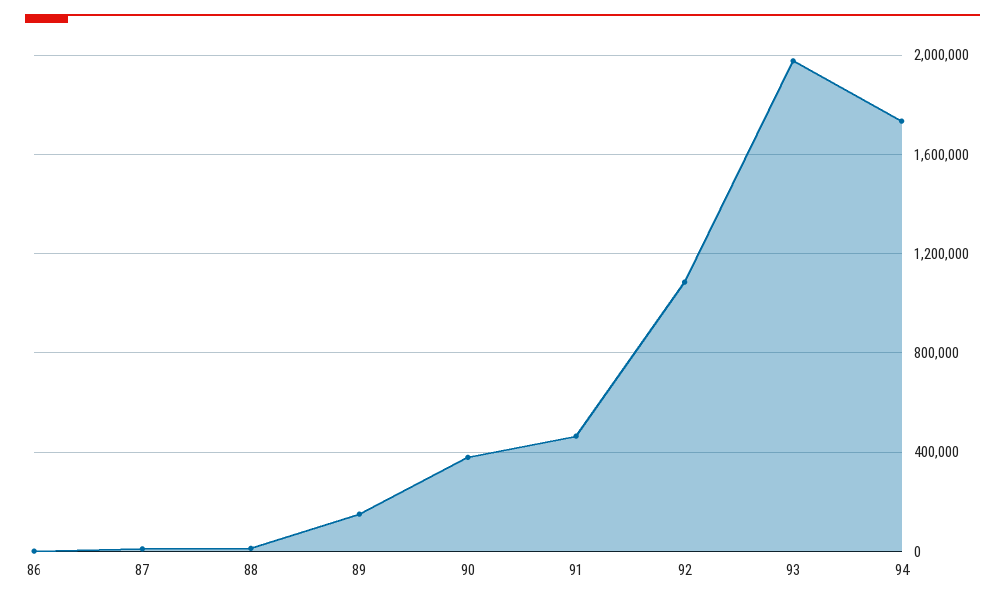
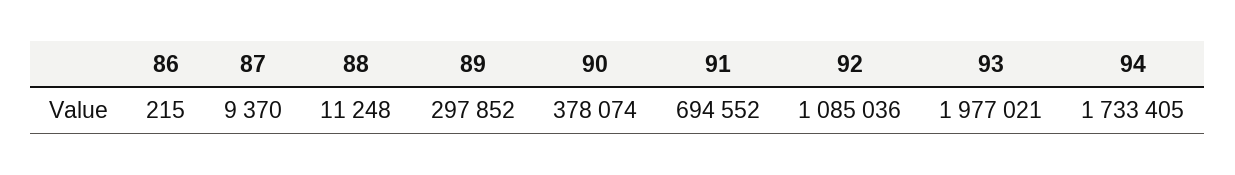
89: 150000 -> 297852
91: 450000 -> 694552

